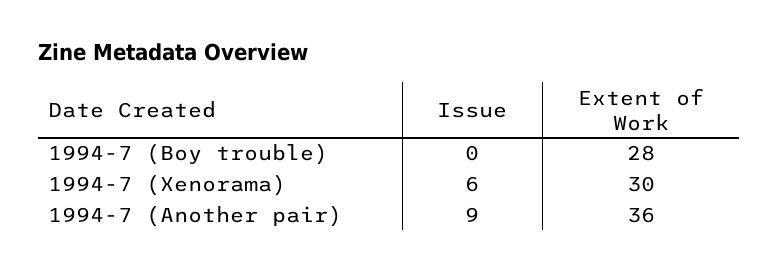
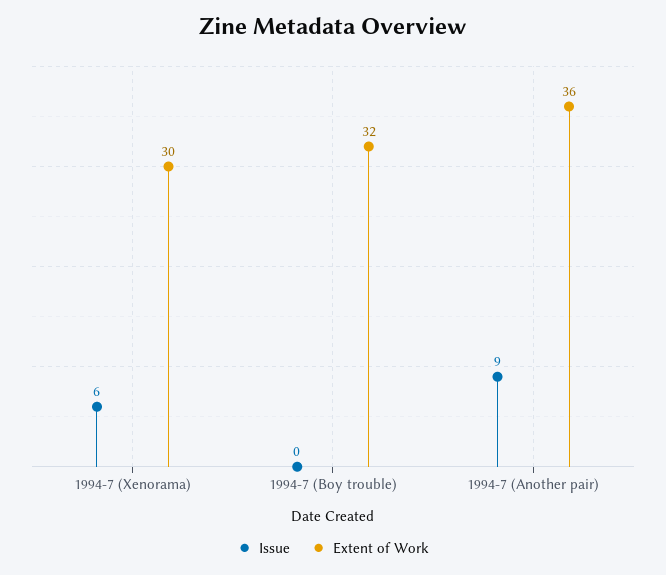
Extent of Work, 1994-7 (Boy trouble): 28 -> 32

